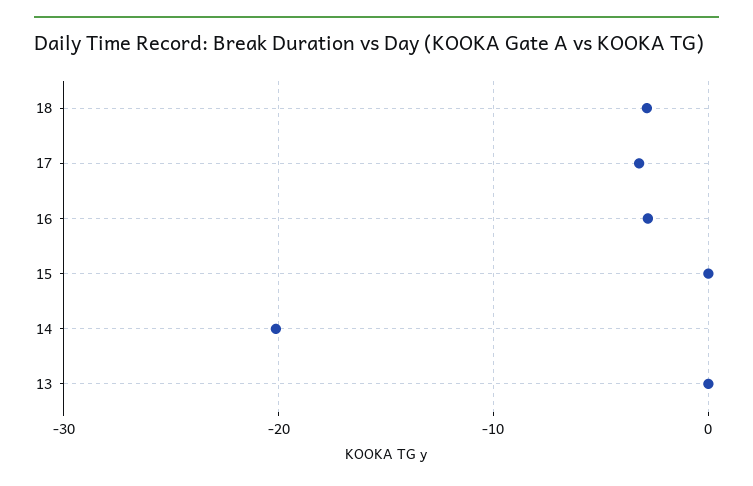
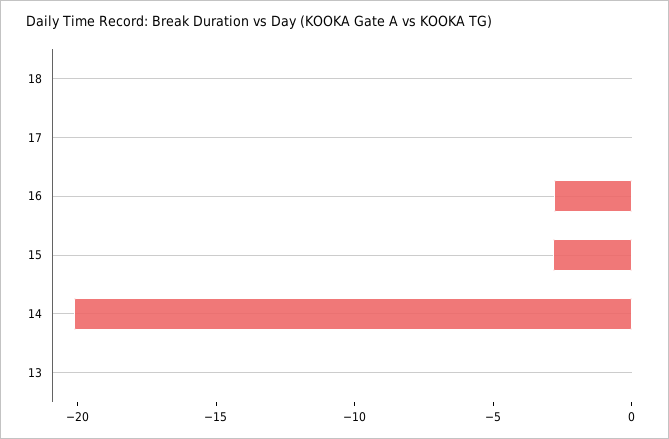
18: -3 -> 0
17: -3 -> 0
15: 0 -> -3

